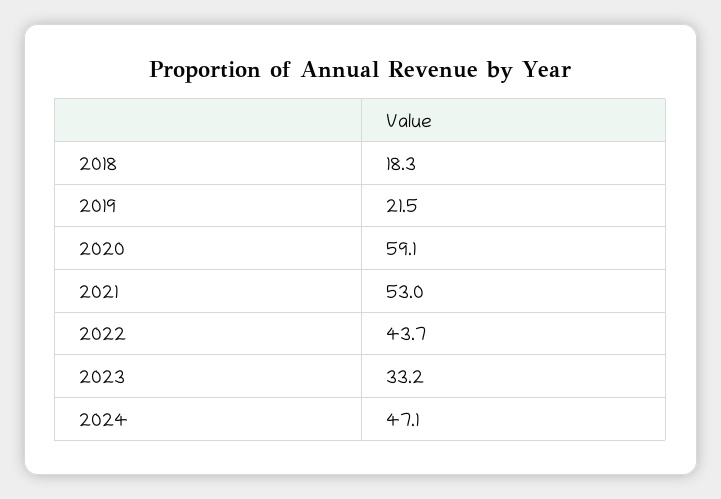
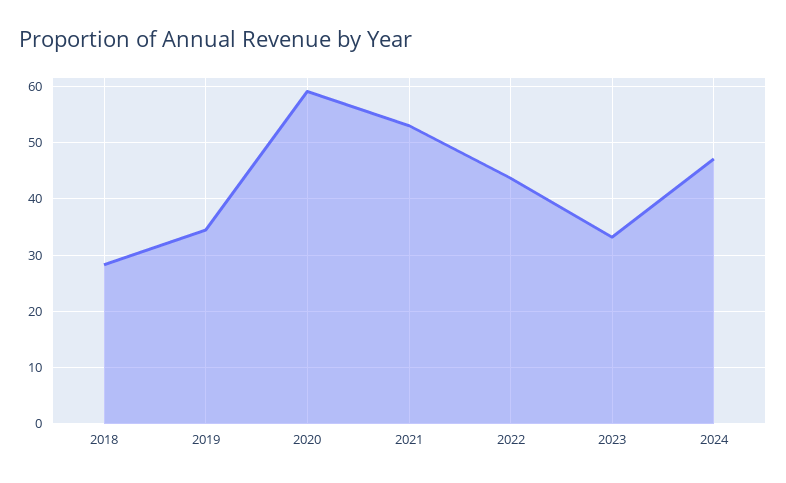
2018: 18.3 -> 28
2019: 21.5 -> 34

